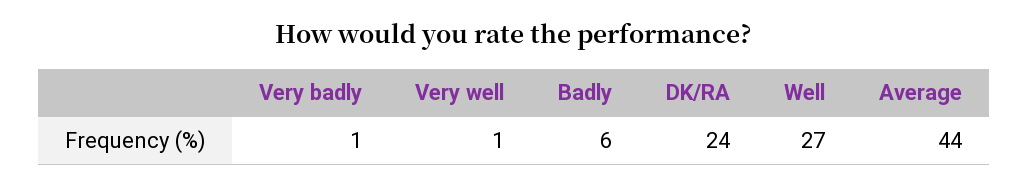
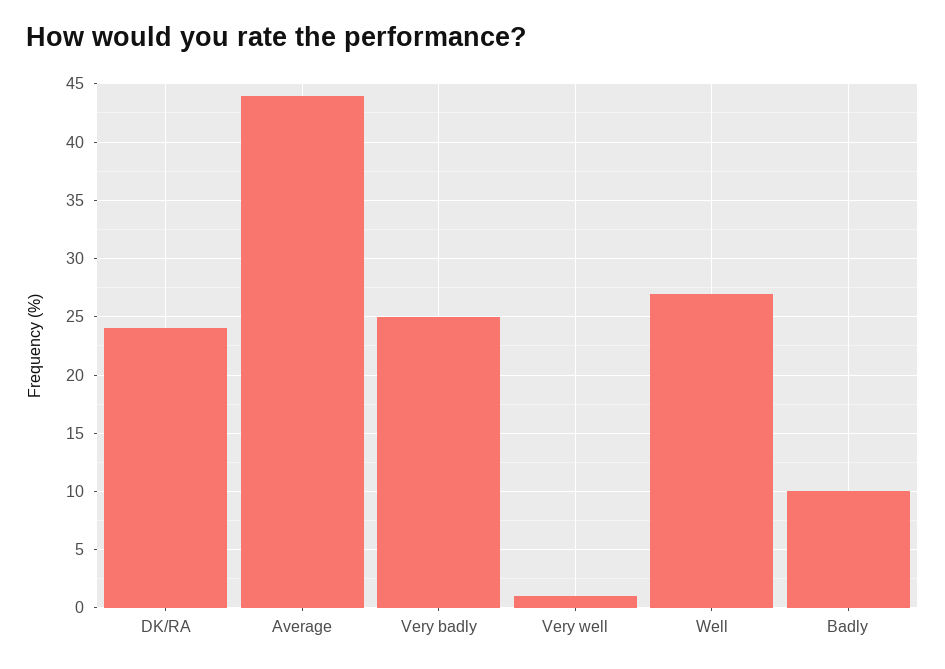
Very badly: 1 -> 25
Badly: 6 -> 10

